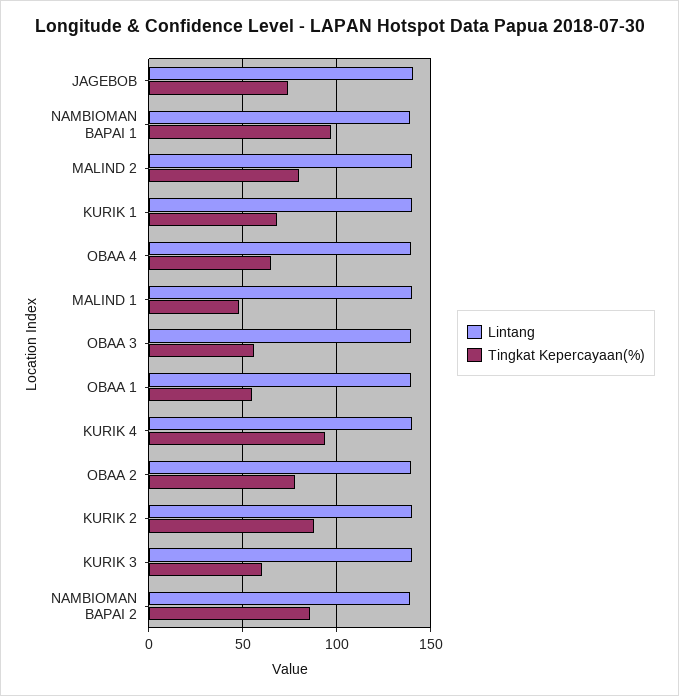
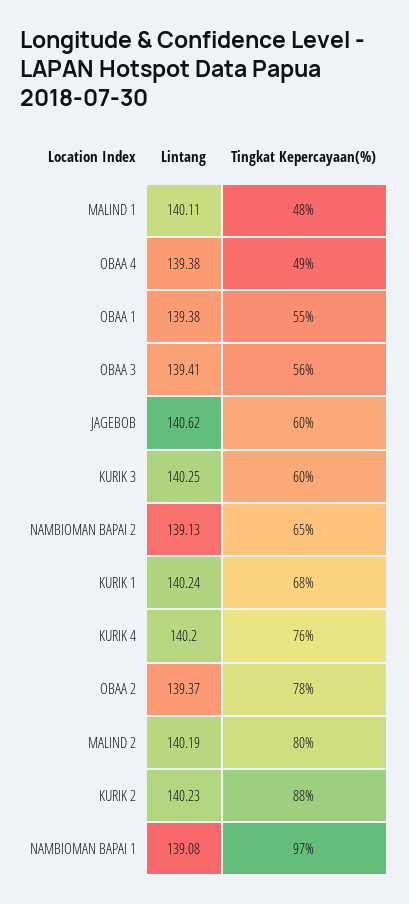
Tingkat Kepercayaan(%), JAGEBOB: 75 -> 60
Tingkat Kepercayaan(%), OBAA 4: 65 -> 49
Tingkat Kepercayaan(%), KURIK 4: 95 -> 76
Tingkat Kepercayaan(%), NAMBIOMAN BAPAI 2: 85 -> 65

